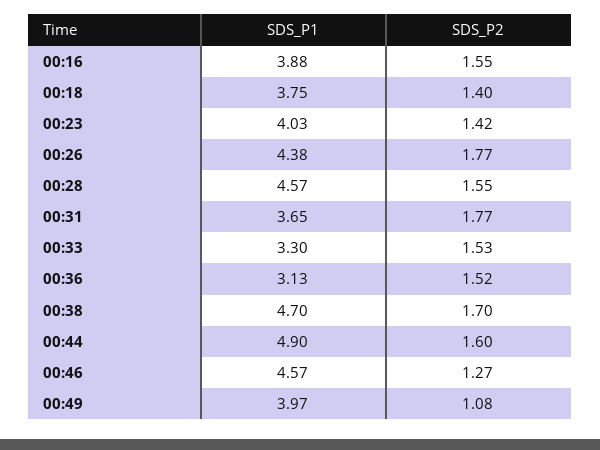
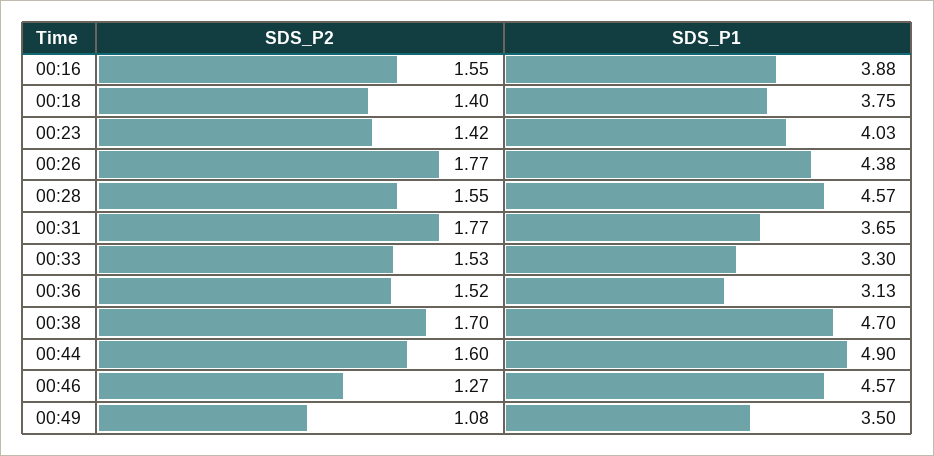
SDS_P1, 00:49: 3.97 -> 3.5

